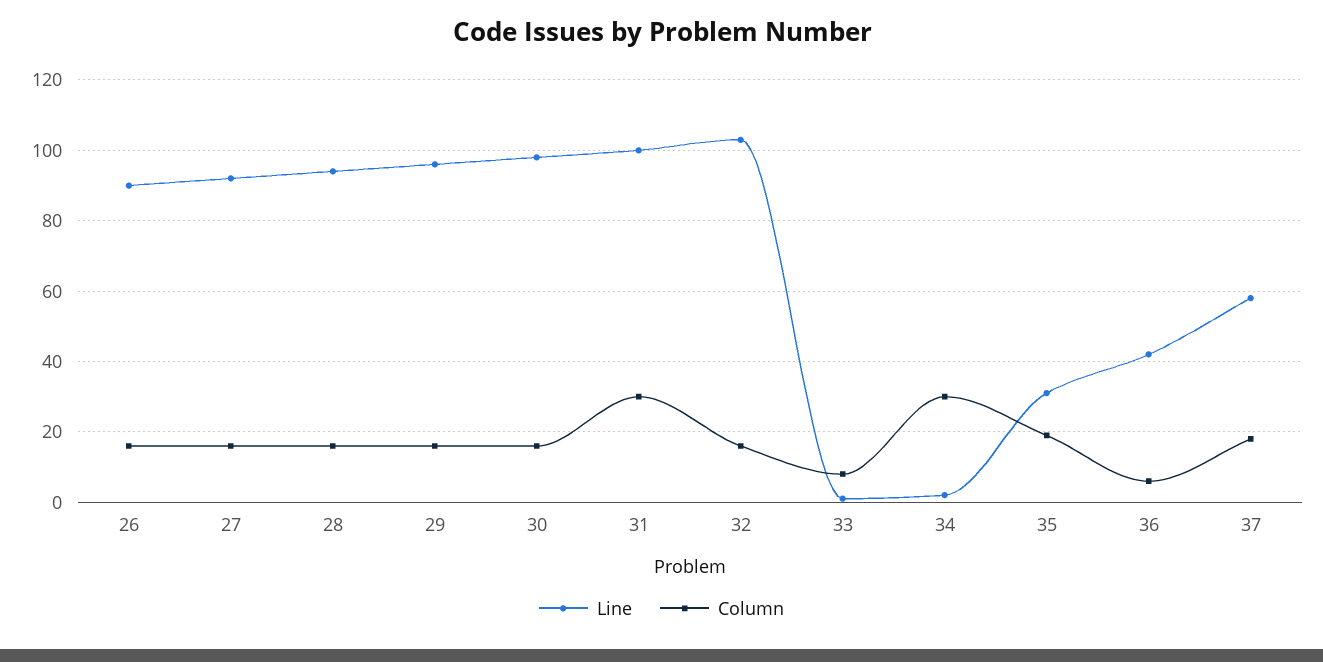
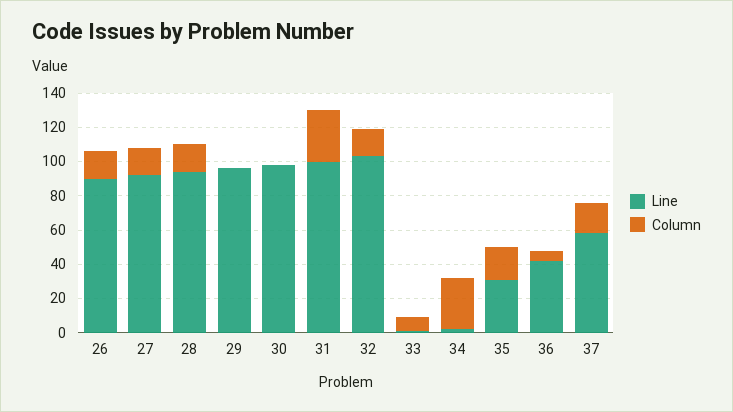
Column, 29: 15 -> 0
Column, 30: 15 -> 0

